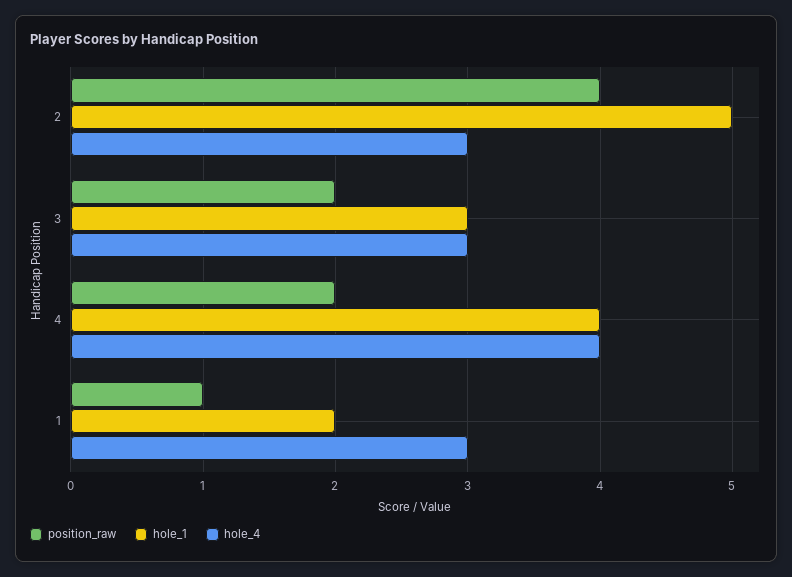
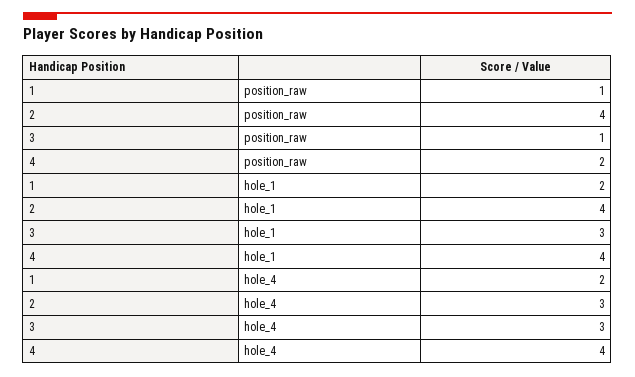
hole_1, 2: 5 -> 4
position_raw, 3: 2 -> 1
hole_4, 1: 3 -> 2

